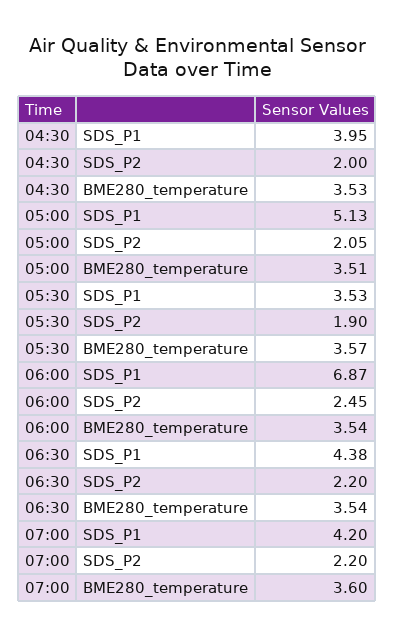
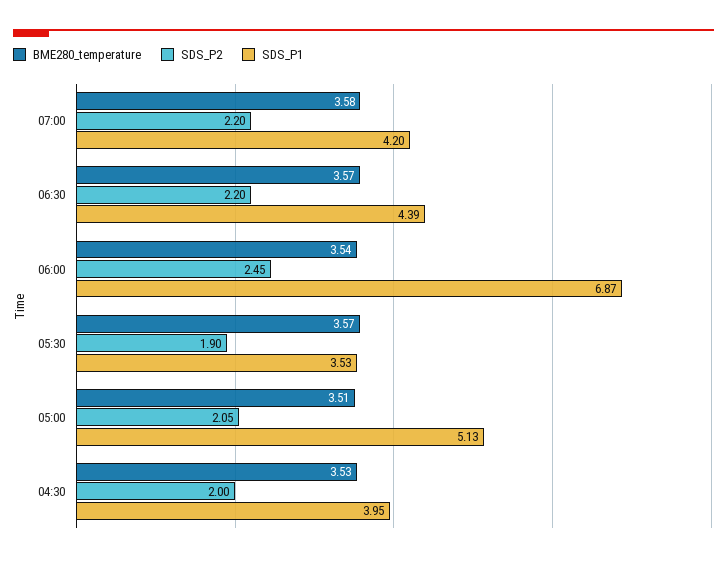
SDS_P1, 06:30: 4.38 -> 4.39
BME280_temperature, 06:30: 3.54 -> 3.57
BME280_temperature, 07:00: 3.6 -> 3.58

